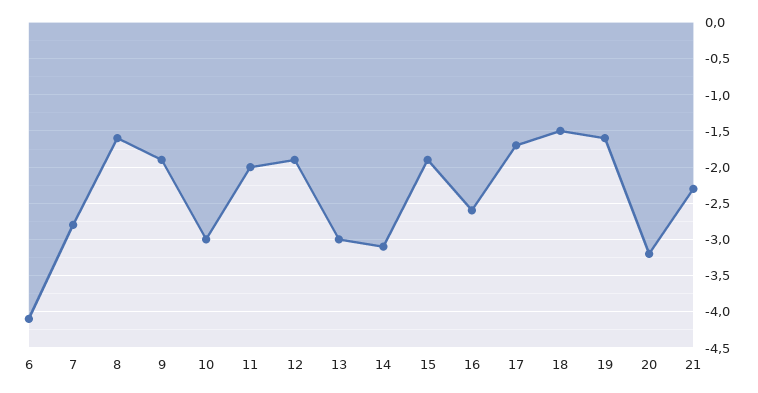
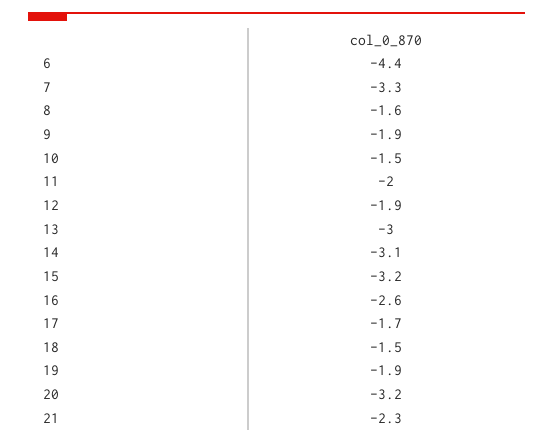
6: -4.1 -> -4.4
7: -2.8 -> -3.3
10: -3 -> -1.5
15: -1.9 -> -3.2
19: -1.6 -> -1.9

